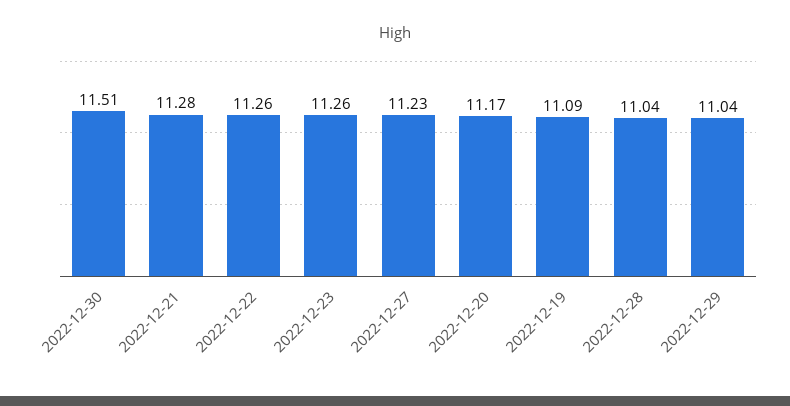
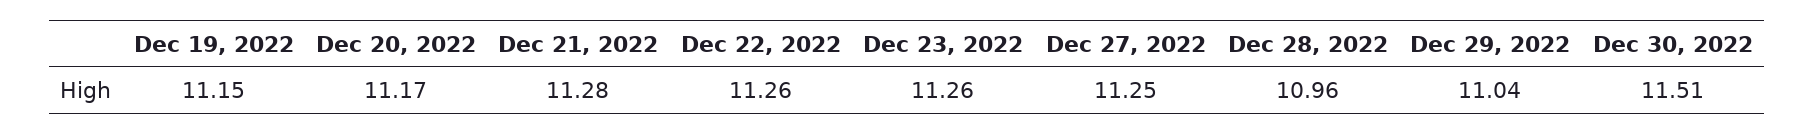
2022-12-27: 11.23 -> 11.25
2022-12-19: 11.09 -> 11.15
2022-12-28: 11.04 -> 10.96

